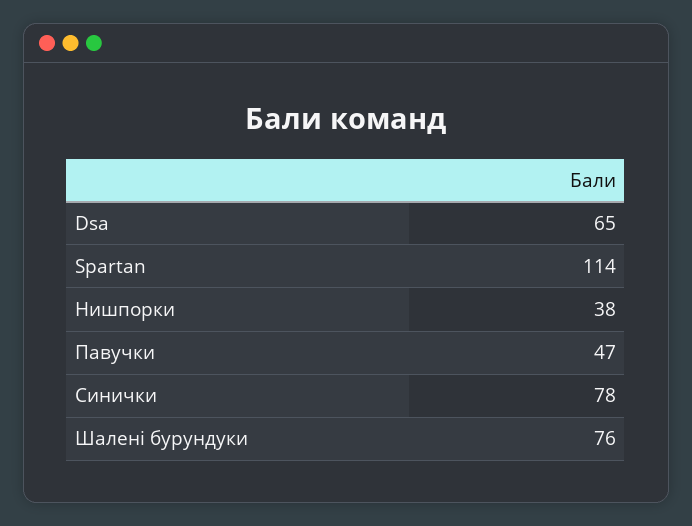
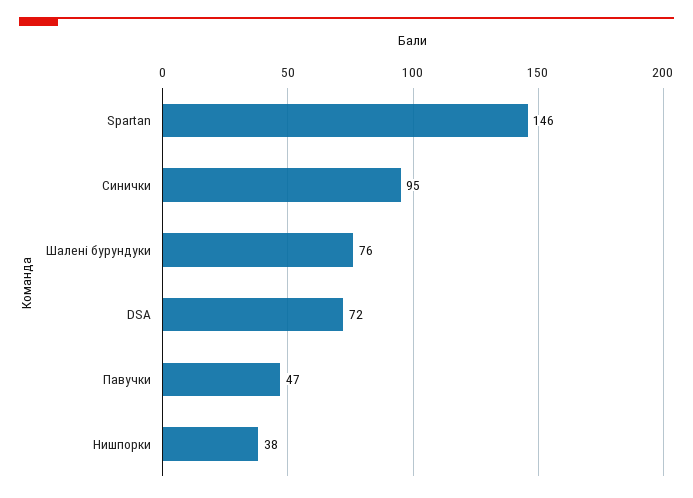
Dsa: 65 -> 72
Spartan: 114 -> 146
Синички: 78 -> 95

